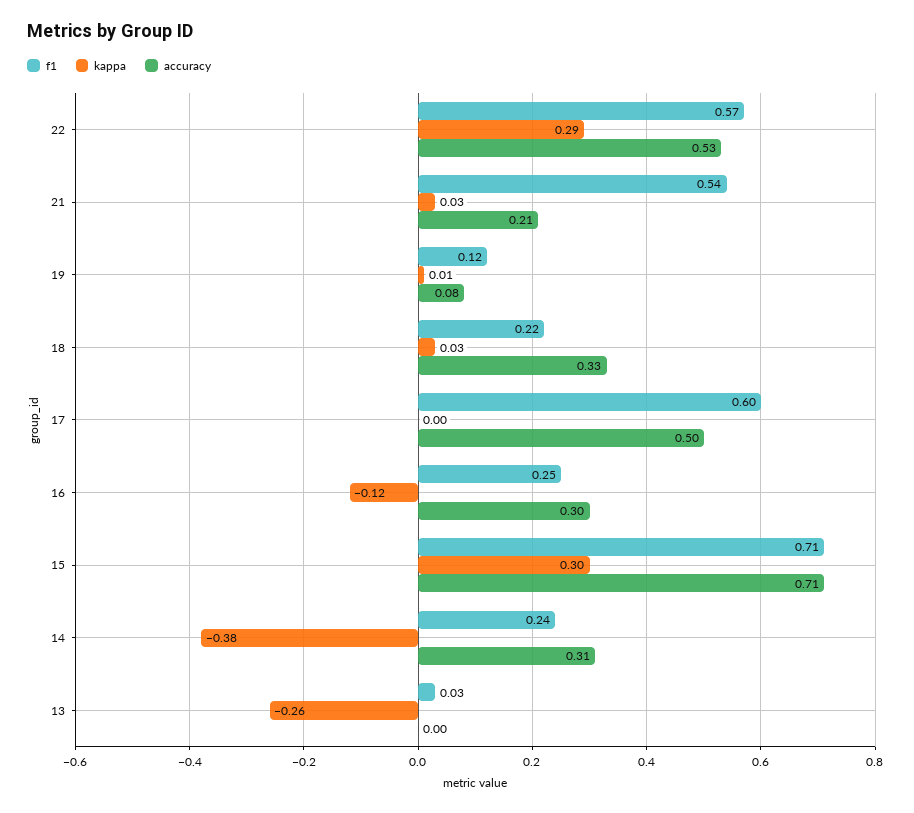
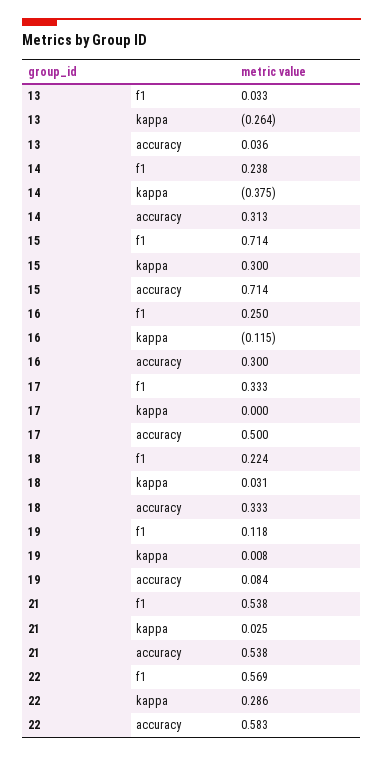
accuracy, 22: 0.53 -> 0.583
accuracy, 21: 0.21 -> 0.538
f1, 17: 0.6 -> 0.333
accuracy, 13: 0 -> 0.036

